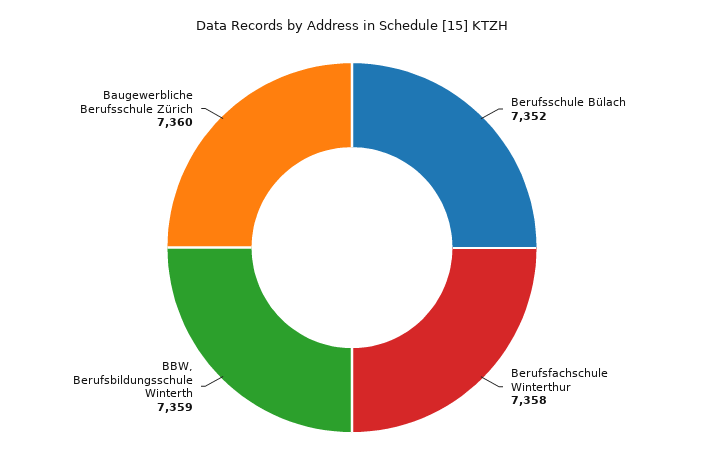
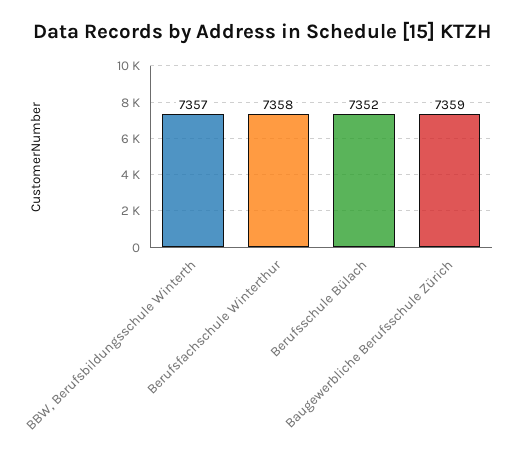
BBW, Berufsbildungsschule Winterth: 7359 -> 7357
Baugewerbliche Berufsschule Zürich: 7360 -> 7359

